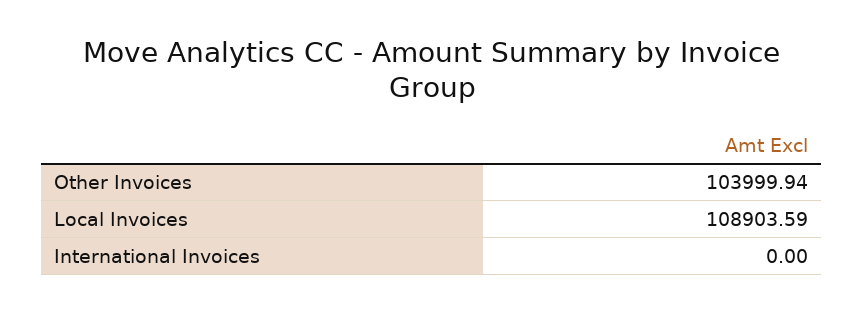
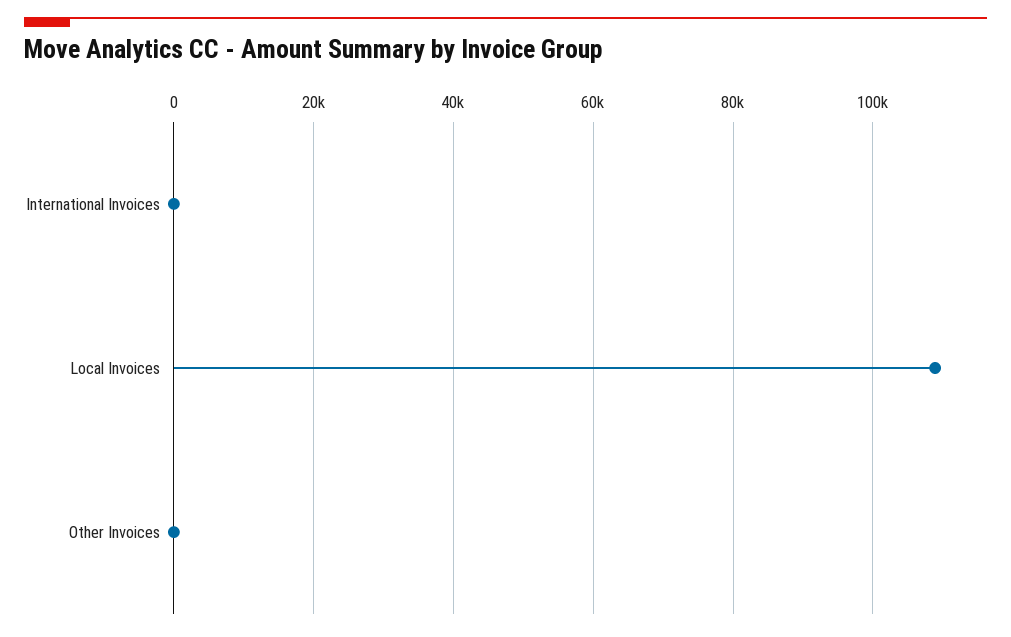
Other Invoices: 103999.94 -> 0

